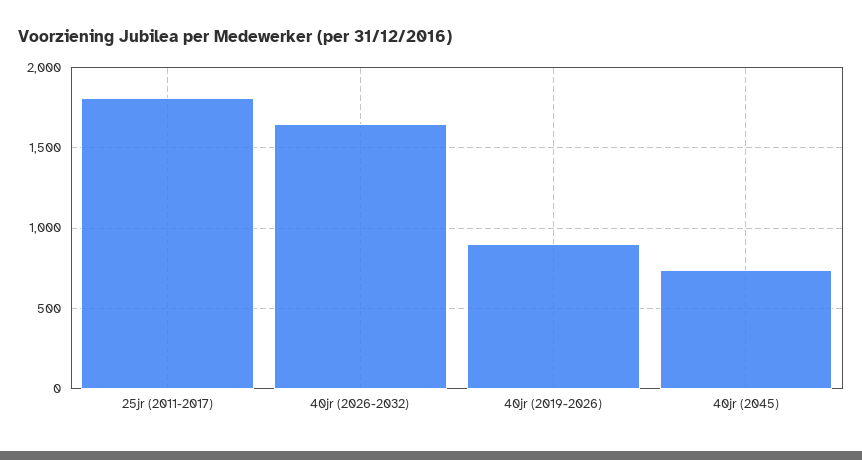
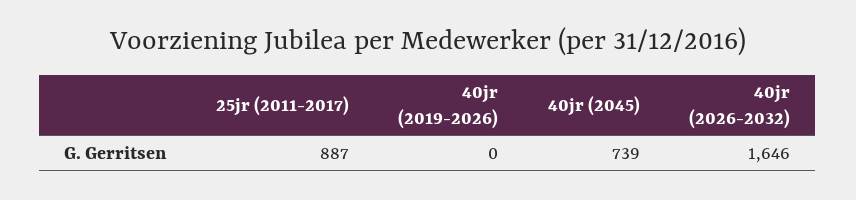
25jr (2011-2017): 1800 -> 887
40jr (2019-2026): 900 -> 0

